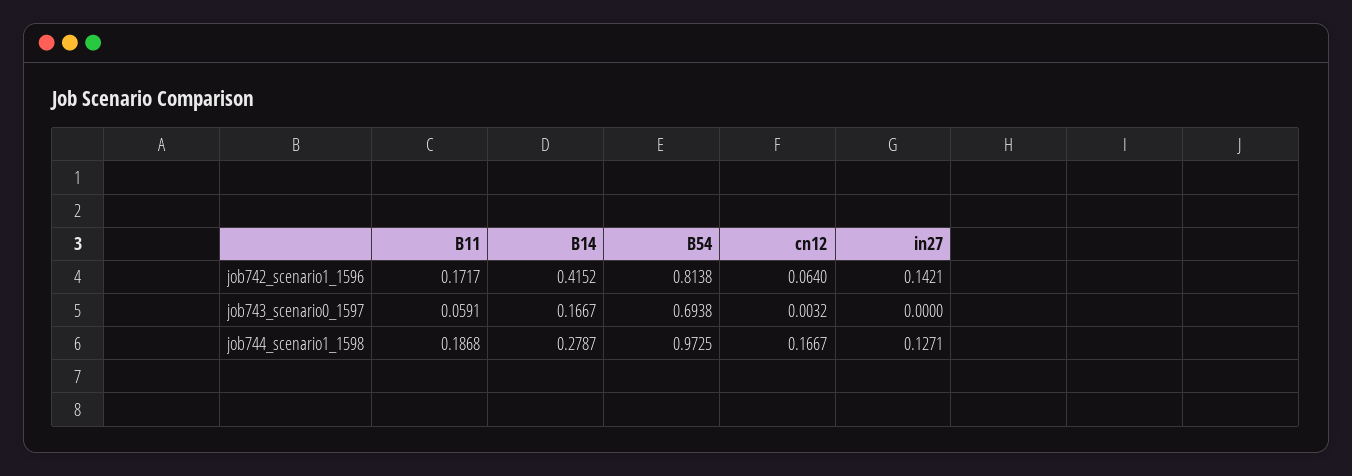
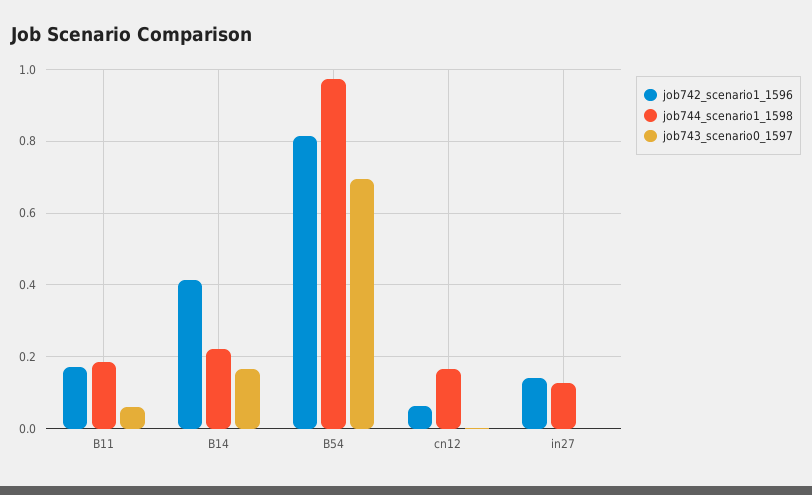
job744_scenario1_1598, B14: 0.2787 -> 0.22

